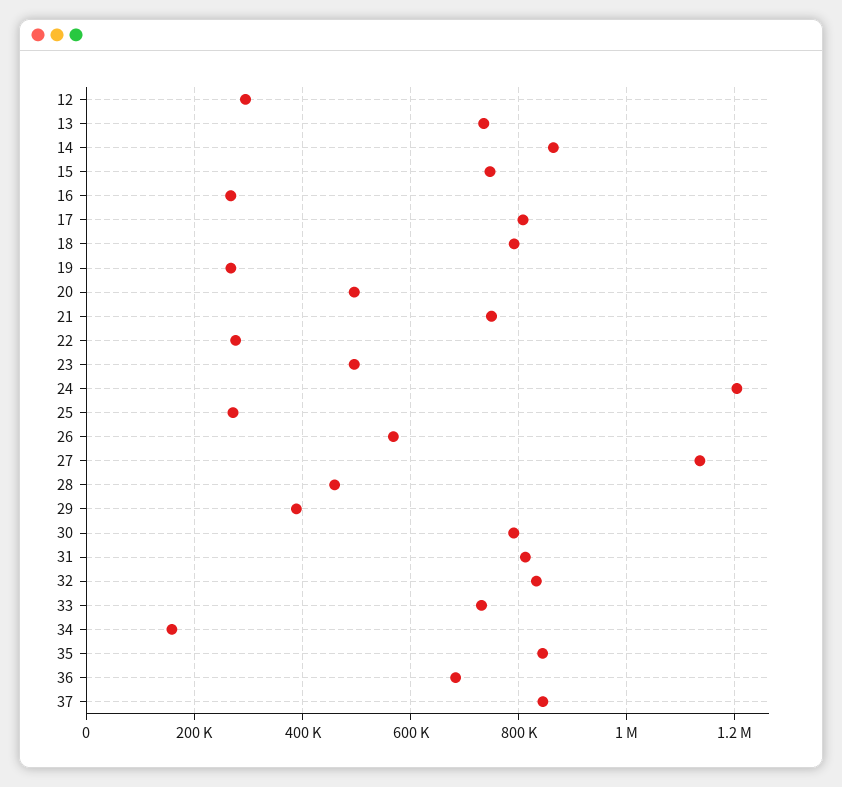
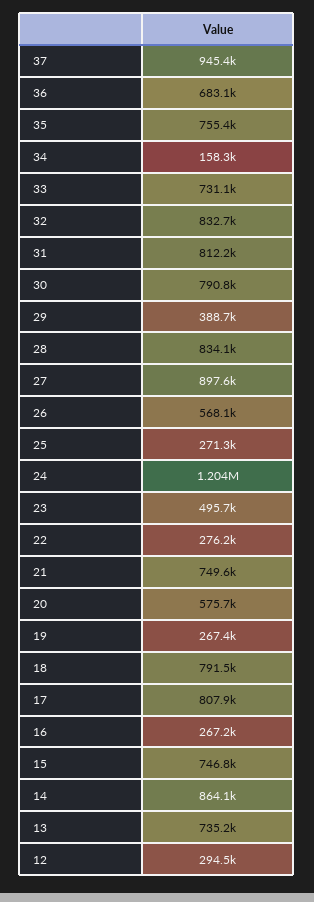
20: 500000 -> 575700
27: 1140000 -> 897600
28: 460000 -> 834100
35: 840000 -> 755400
37: 840000 -> 945400

